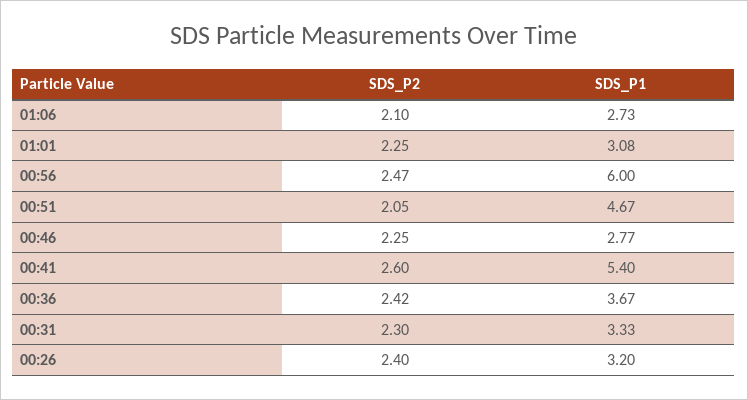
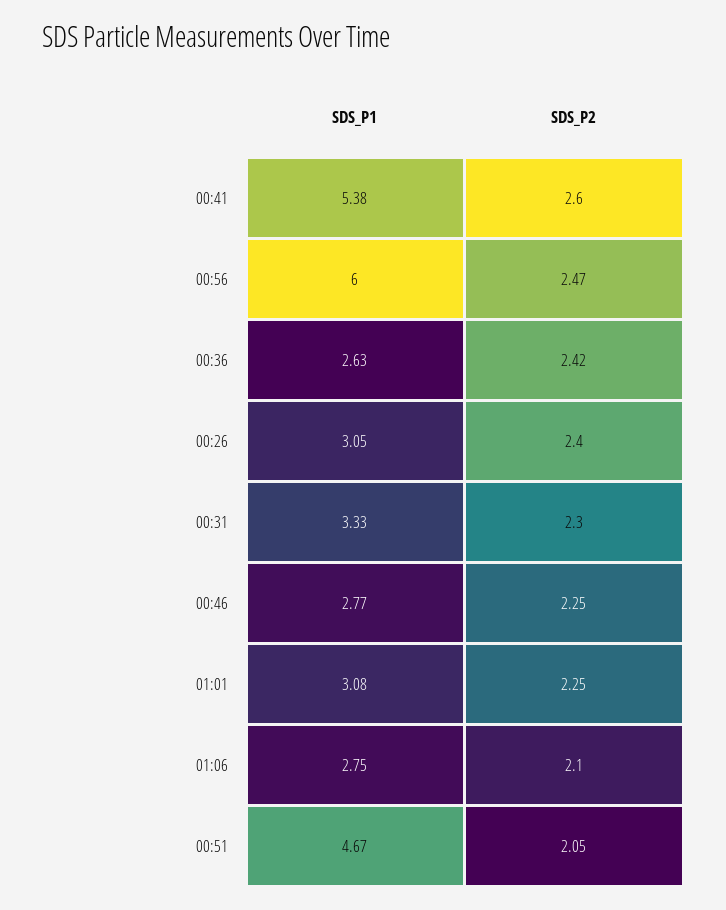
SDS_P1, 01:06: 2.73 -> 2.75
SDS_P1, 00:41: 5.4 -> 5.38
SDS_P1, 00:36: 3.67 -> 2.63
SDS_P1, 00:26: 3.2 -> 3.05

